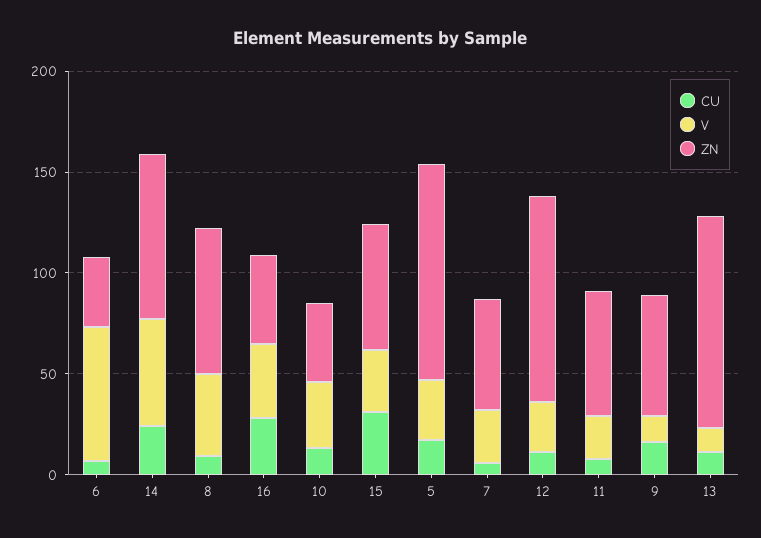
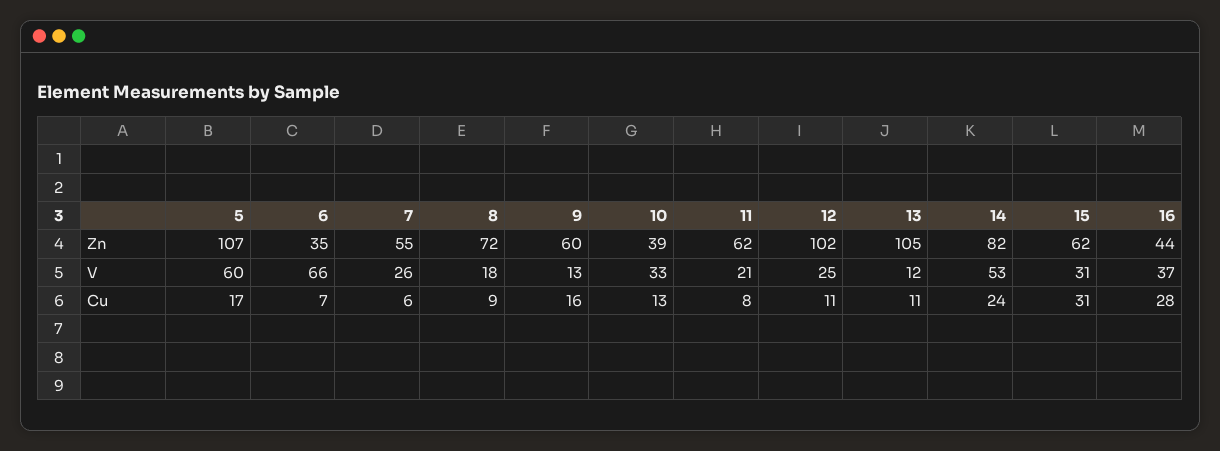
V, 8: 40 -> 18
V, 5: 30 -> 60

